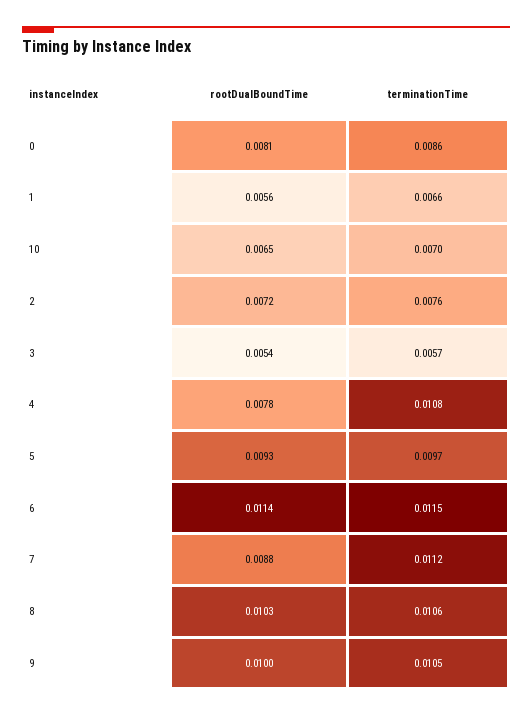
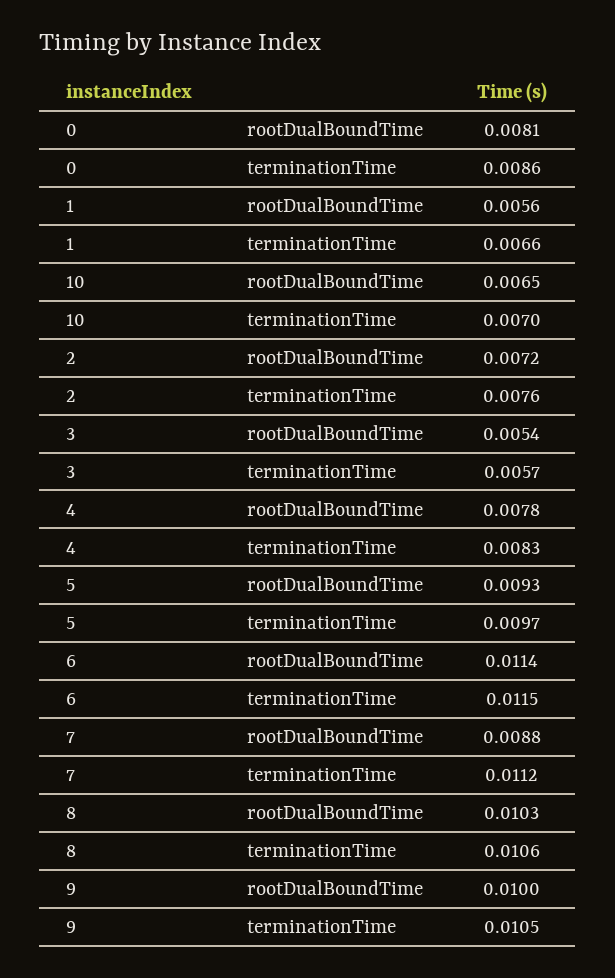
terminationTime, 4: 0.0108 -> 0.0083

